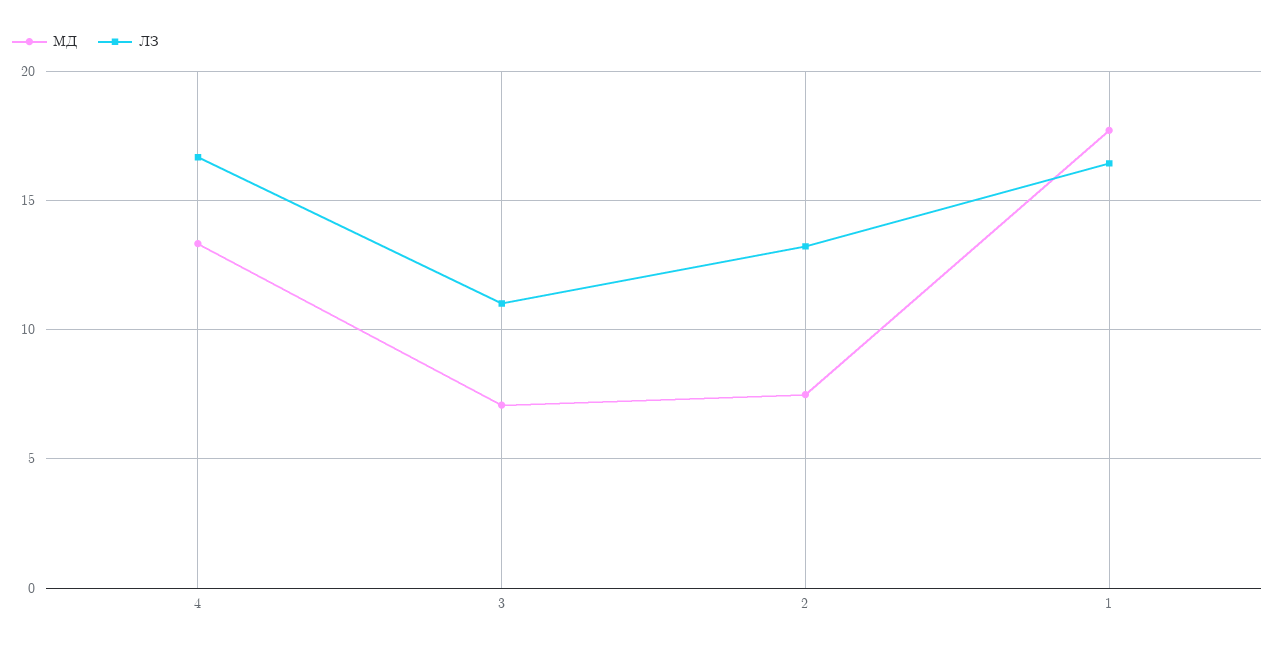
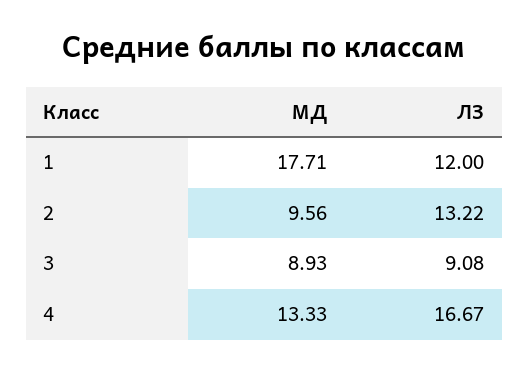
МД, 3: 7 -> 8.93
ЛЗ, 3: 11 -> 9.08
МД, 2: 7.5 -> 9.56
ЛЗ, 1: 16.5 -> 12

